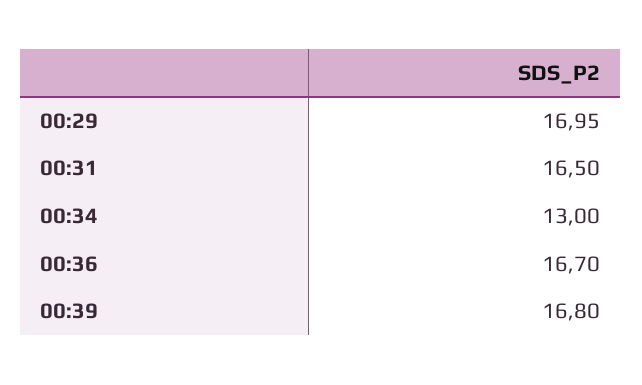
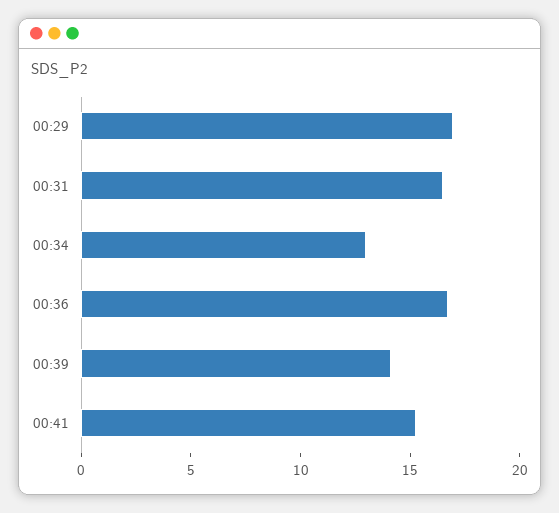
00:39: 16.8 -> 14
00:41: none -> 15

